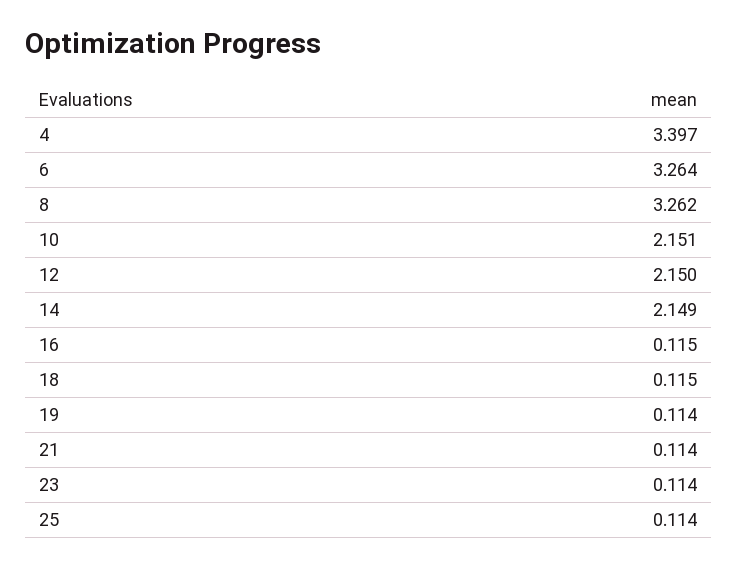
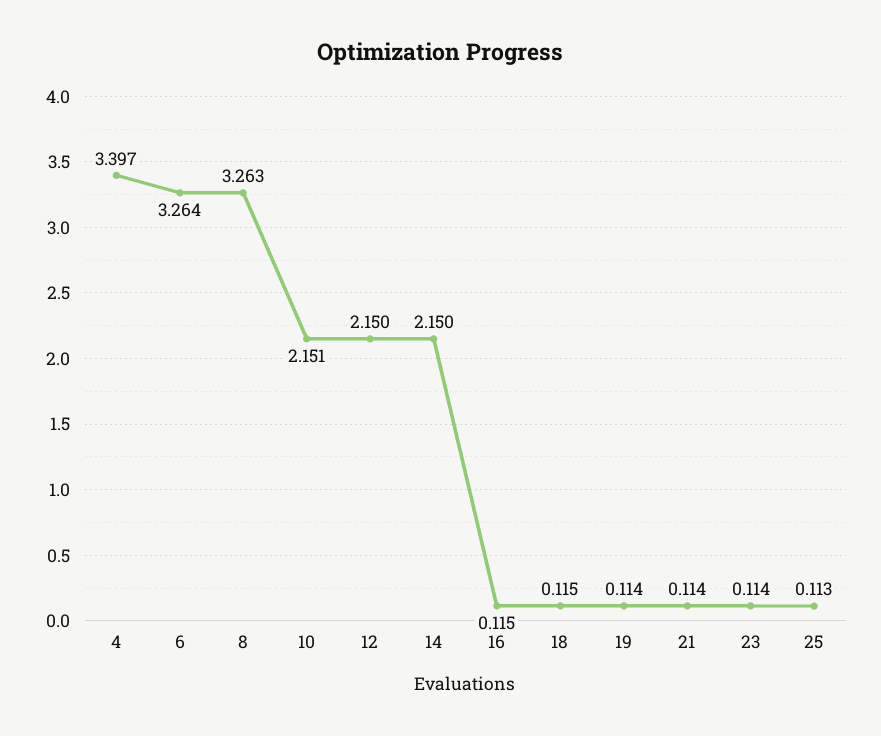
8: 3.262 -> 3.263
14: 2.149 -> 2.15
25: 0.114 -> 0.113

